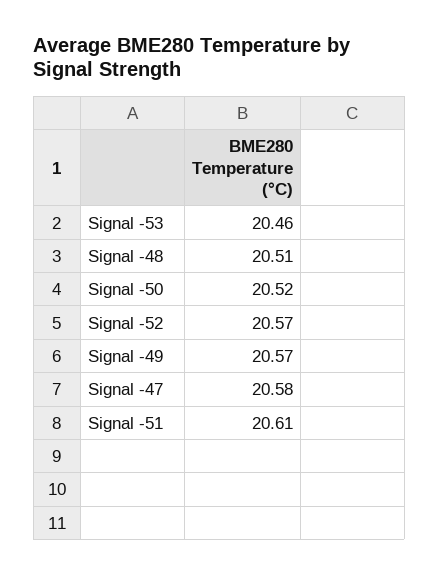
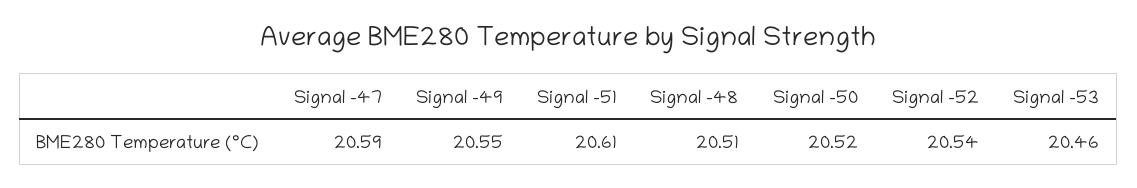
Signal -52: 20.57 -> 20.54
Signal -49: 20.57 -> 20.55
Signal -47: 20.58 -> 20.59

